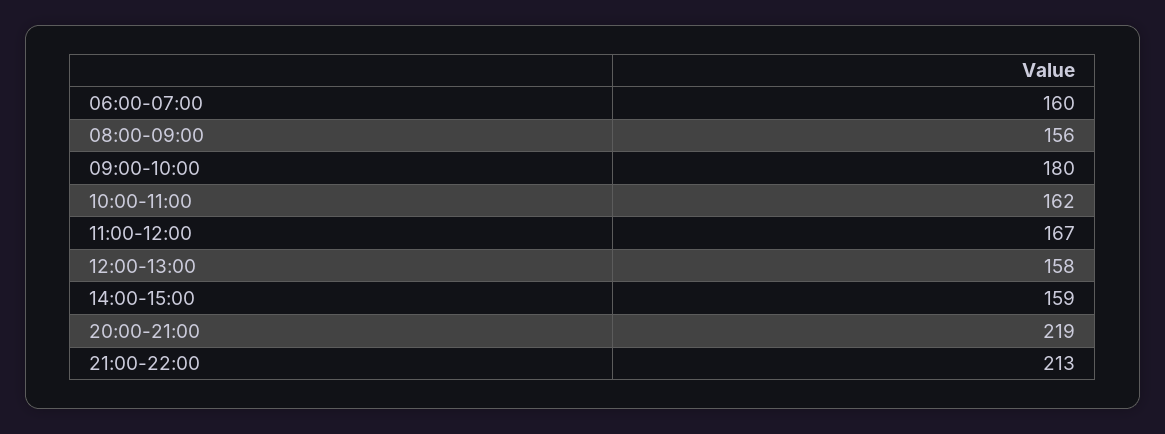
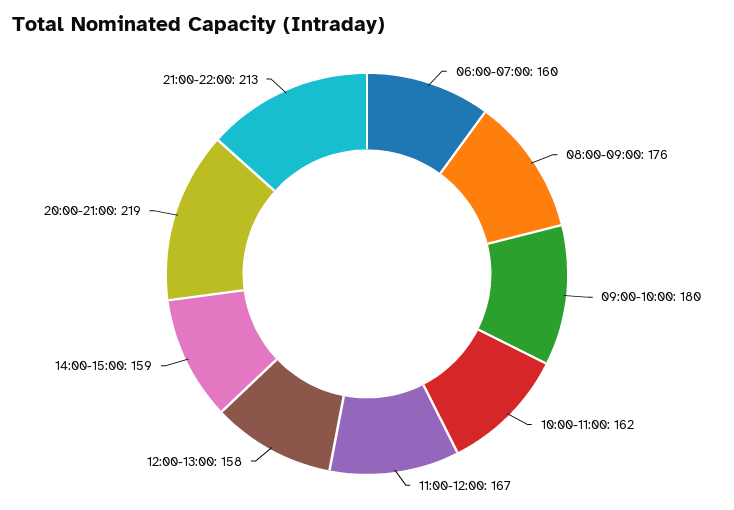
08:00-09:00: 156 -> 176

